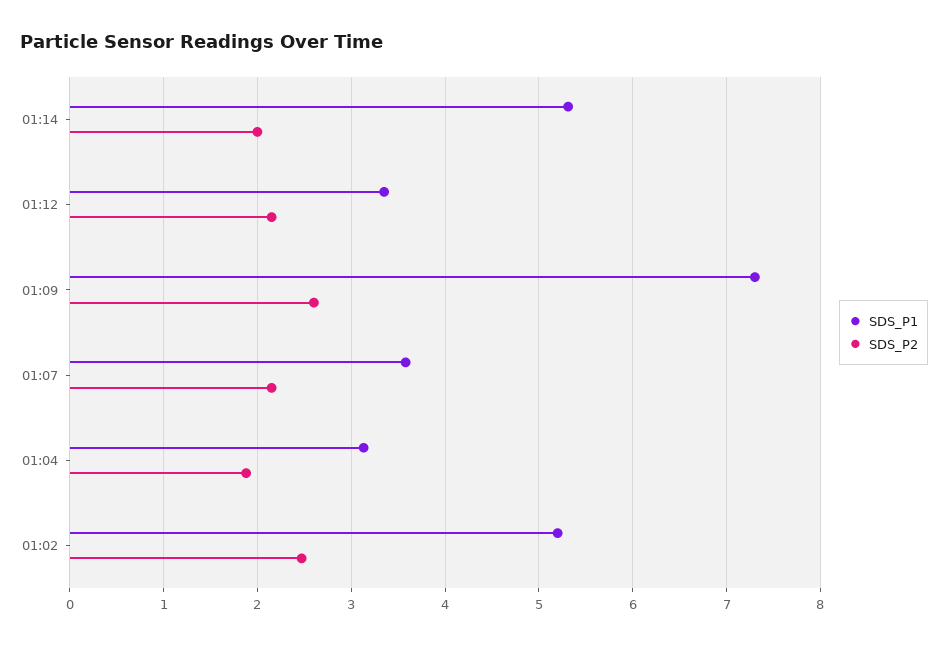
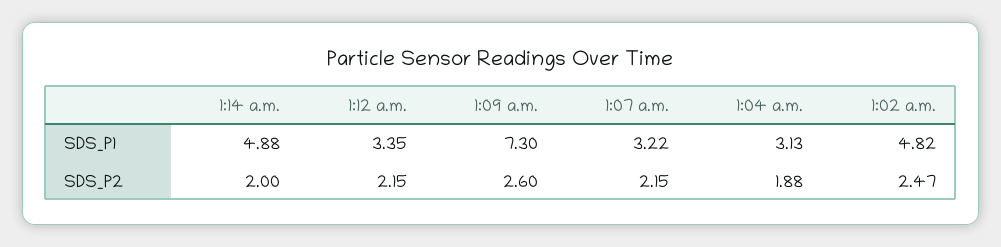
SDS_P1, 01:14: 5.3 -> 4.88
SDS_P1, 01:07: 3.6 -> 3.22
SDS_P1, 01:02: 5.2 -> 4.82

